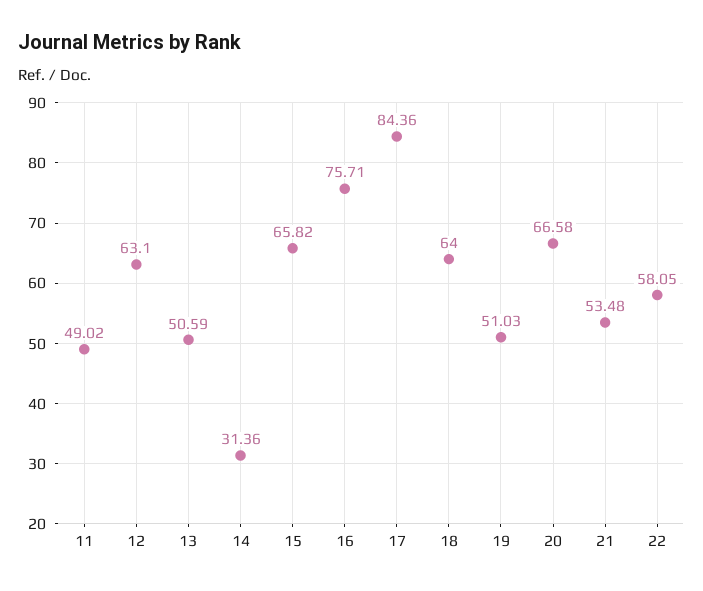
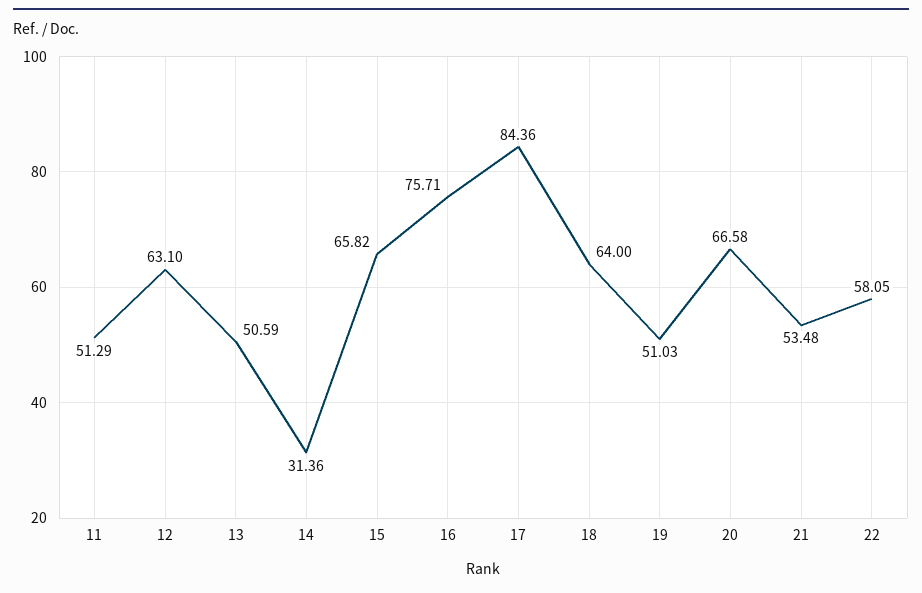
11: 49.02 -> 51.29

